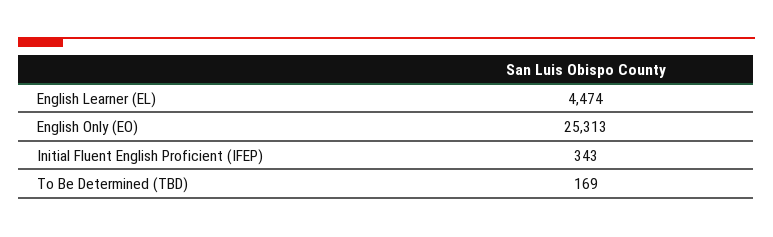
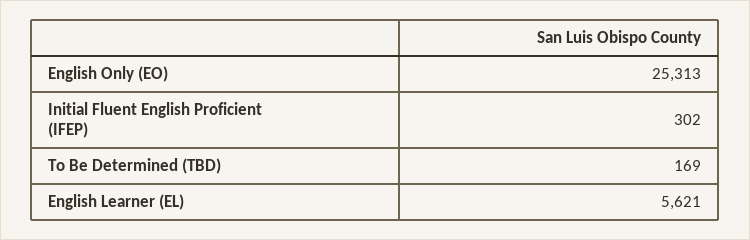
English Learner (EL): 4474 -> 5621
Initial Fluent English Proficient (IFEP): 343 -> 302

